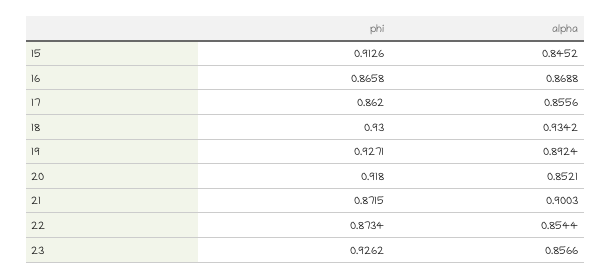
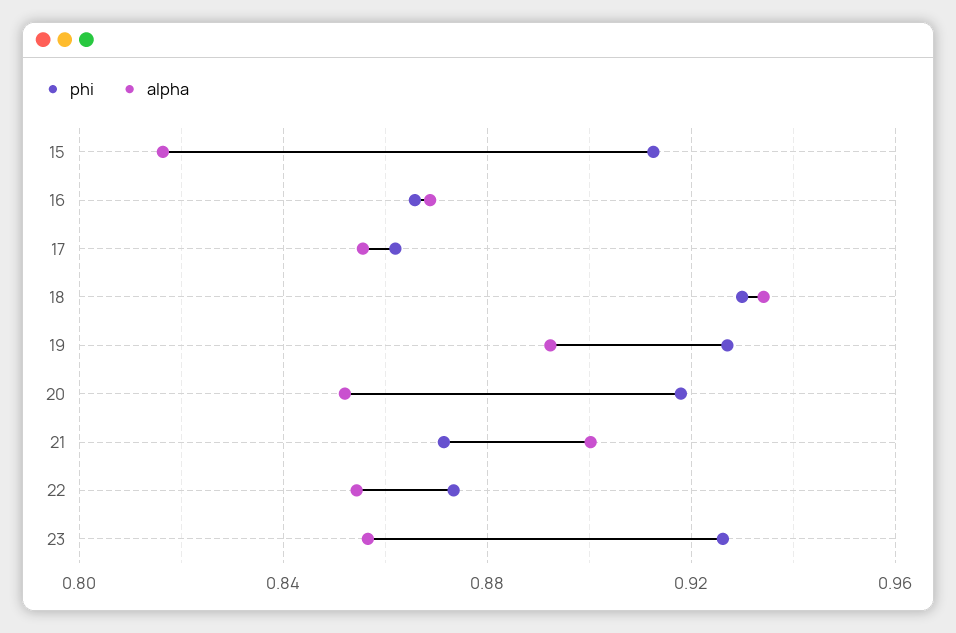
alpha, 15: 0.8452 -> 0.815

